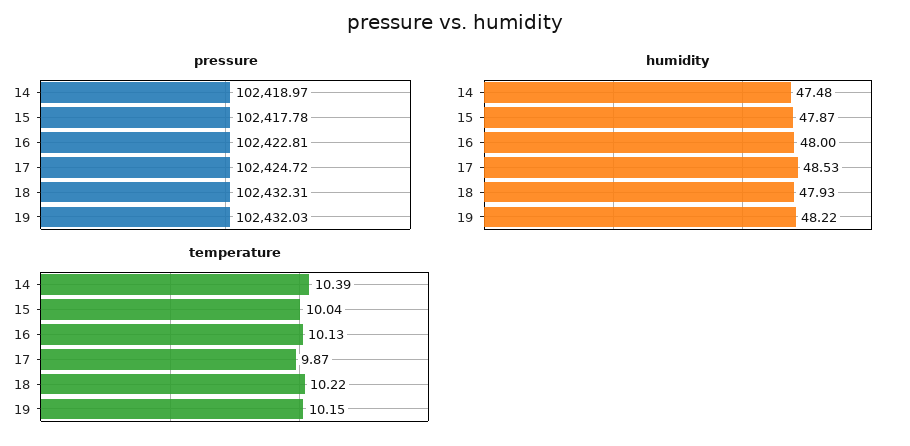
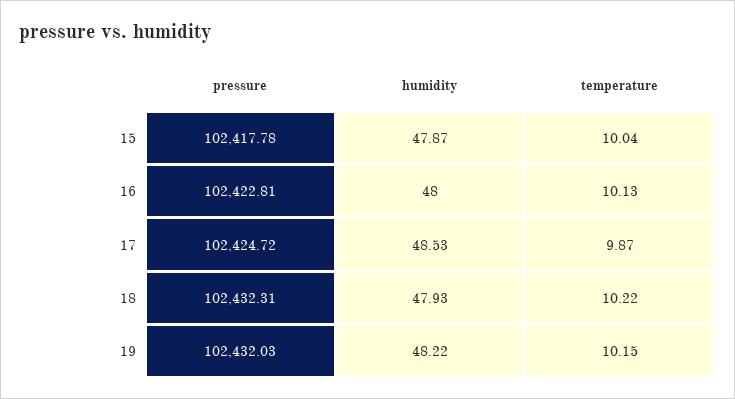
pressure, 14: 102418.97 -> none
humidity, 14: 47.48 -> none
temperature, 14: 10.39 -> none

